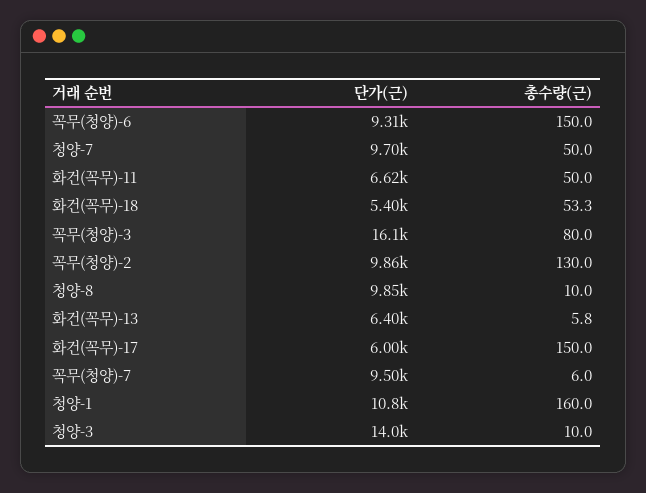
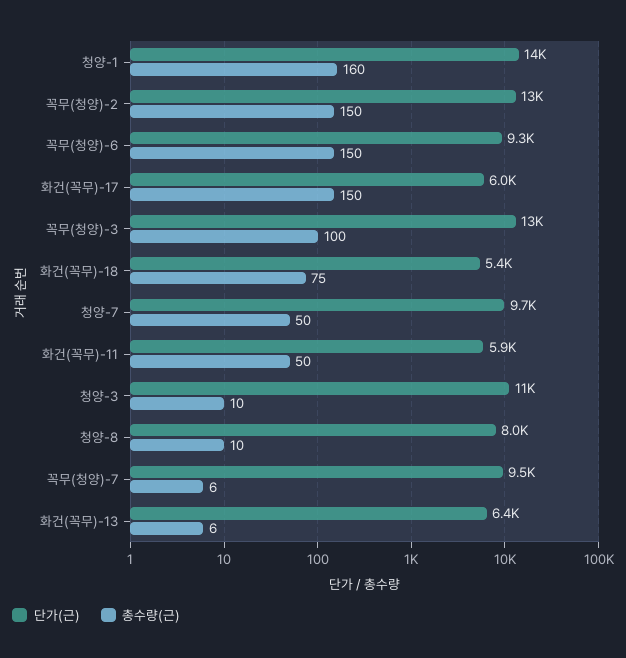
단가(근), 화건(꼭무)-11: 6620 -> 5900
총수량(근), 화건(꼭무)-18: 53.3 -> 75
단가(근), 꼭무(청양)-3: 16100 -> 13000
총수량(근), 꼭무(청양)-3: 80 -> 100
단가(근), 꼭무(청양)-2: 9860 -> 13000
총수량(근), 꼭무(청양)-2: 130 -> 150
단가(근), 청양-8: 9850 -> 8000
단가(근), 청양-1: 10800 -> 14000
단가(근), 청양-3: 14000 -> 11000

